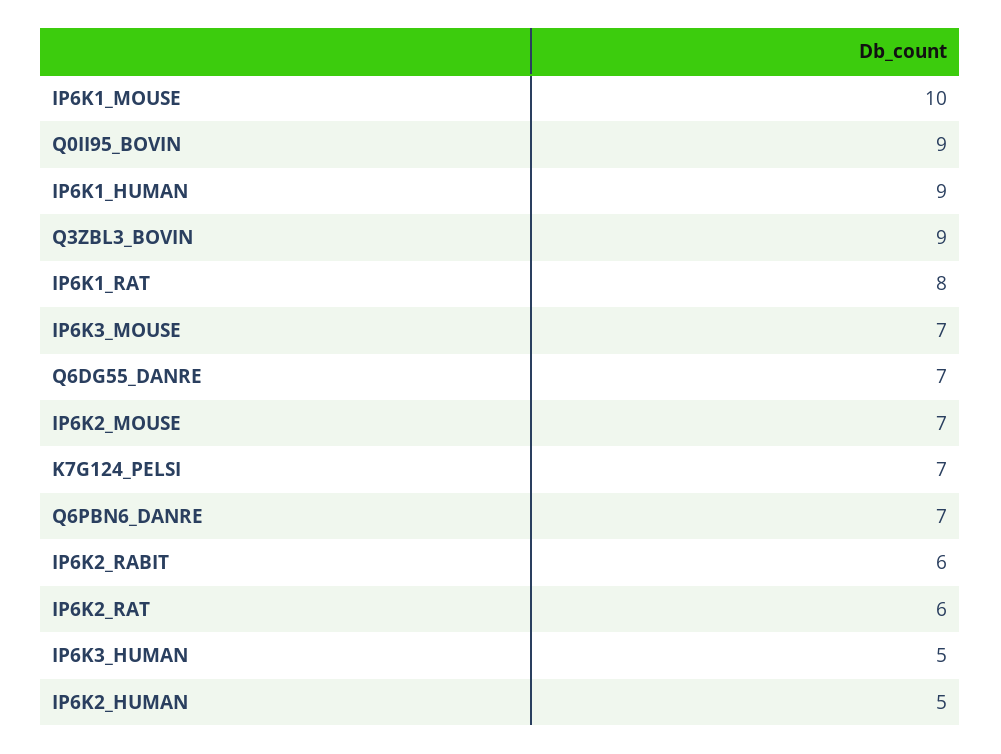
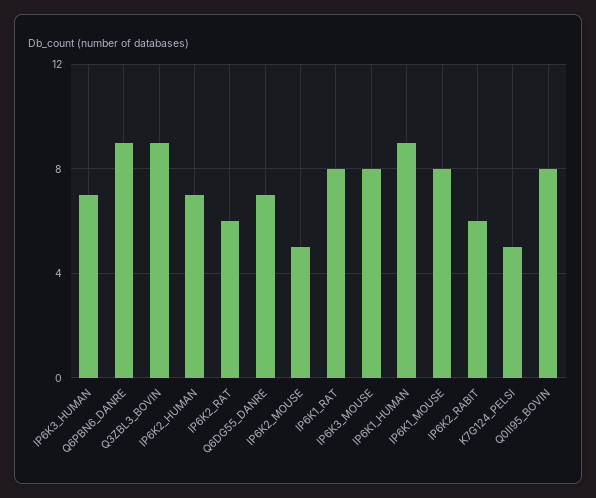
IP6K1_MOUSE: 10 -> 8
Q0II95_BOVIN: 9 -> 8
IP6K3_MOUSE: 7 -> 8
IP6K2_MOUSE: 7 -> 5
K7G124_PELSI: 7 -> 5
Q6PBN6_DANRE: 7 -> 9
IP6K3_HUMAN: 5 -> 7
IP6K2_HUMAN: 5 -> 7

